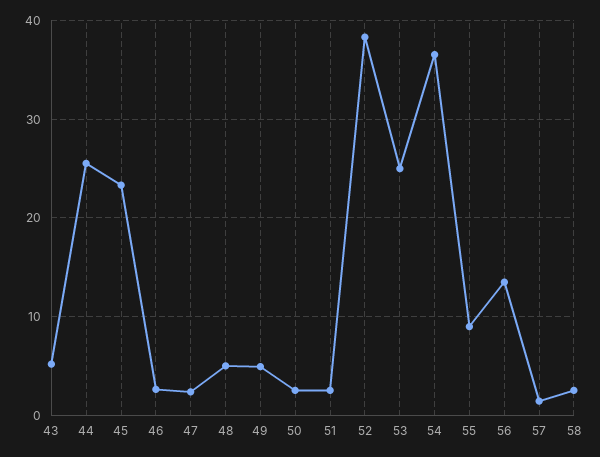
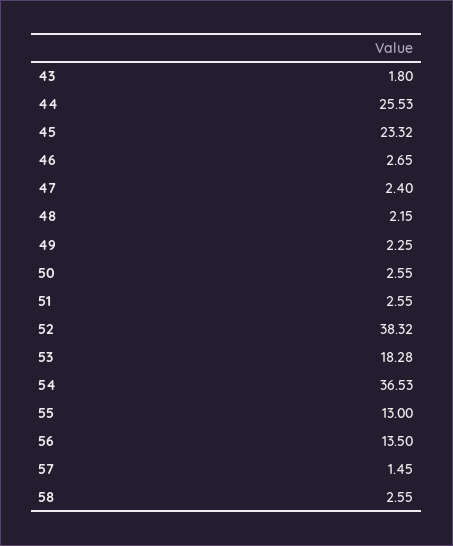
43: 5 -> 1.8
48: 5 -> 2.15
49: 5 -> 2.25
53: 25 -> 18.28
55: 9 -> 13

